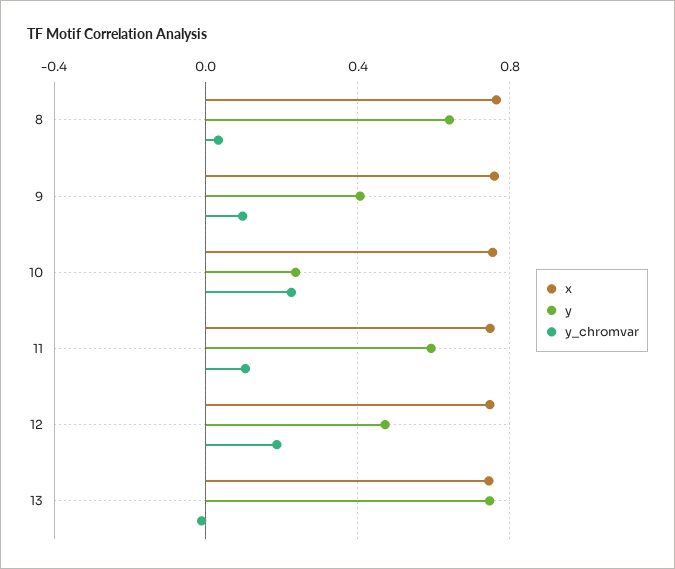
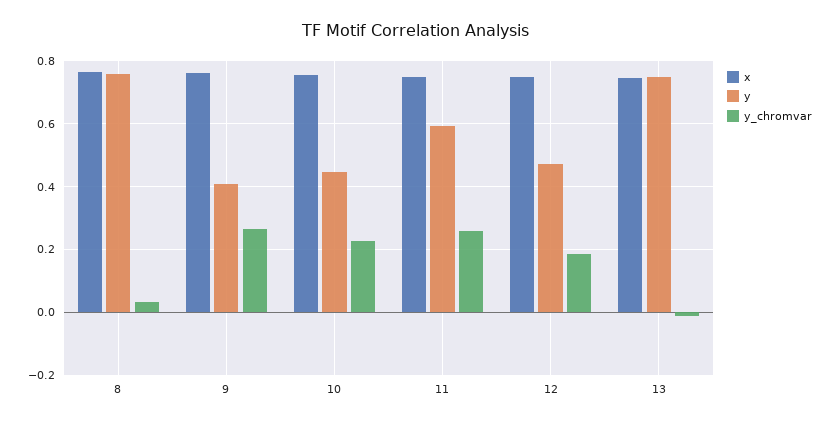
y, 8: 0.65 -> 0.76
y_chromvar, 9: 0.1 -> 0.26
y, 10: 0.25 -> 0.44
y_chromvar, 11: 0.1 -> 0.26

